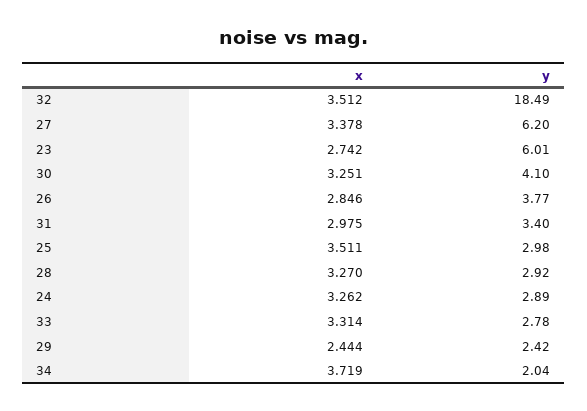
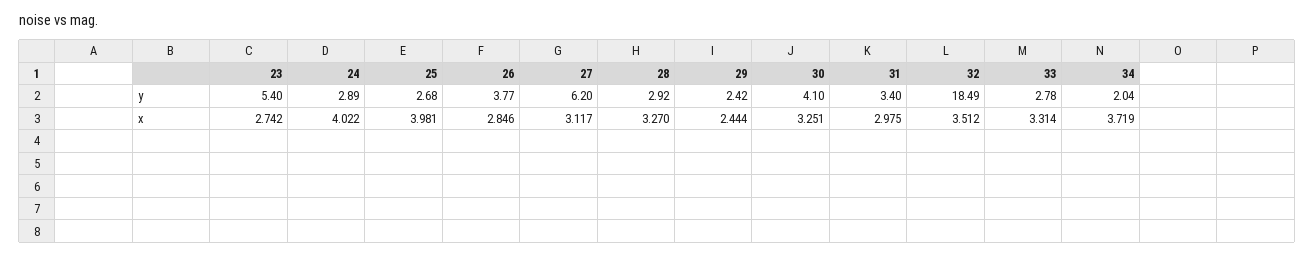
x, 27: 3.378 -> 3.117
y, 23: 6.01 -> 5.4
x, 25: 3.511 -> 3.981
y, 25: 2.98 -> 2.68
x, 24: 3.262 -> 4.022

